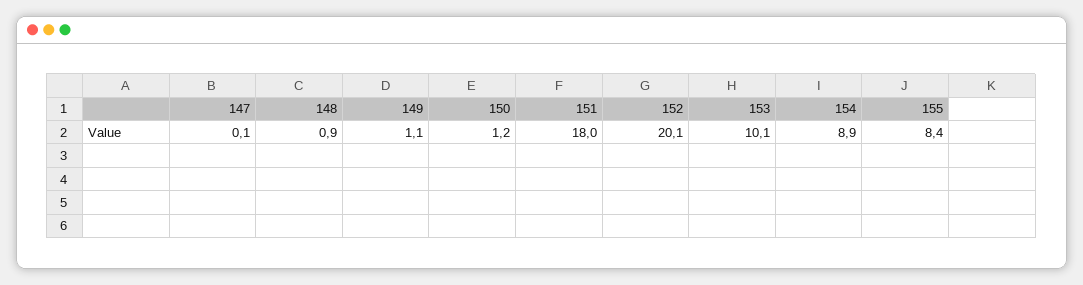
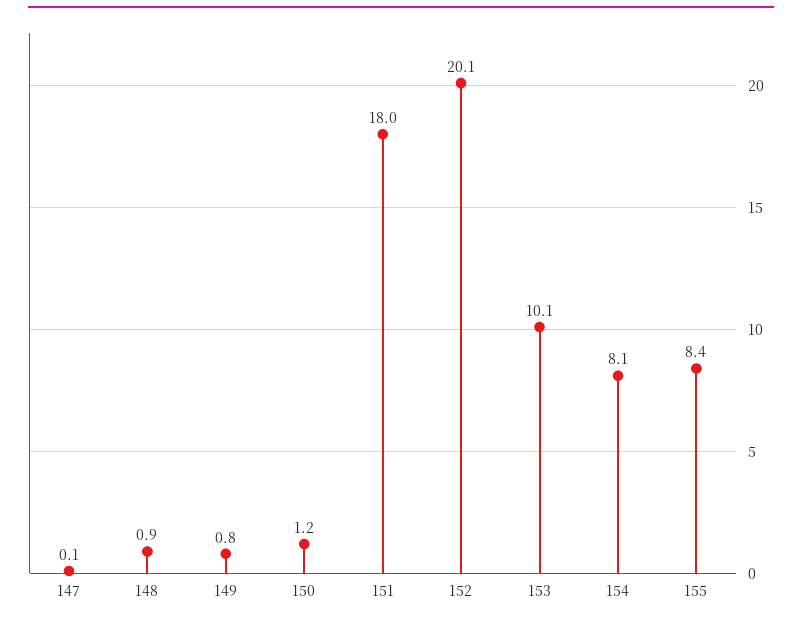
149: 1.1 -> 0.8
154: 8.9 -> 8.1

